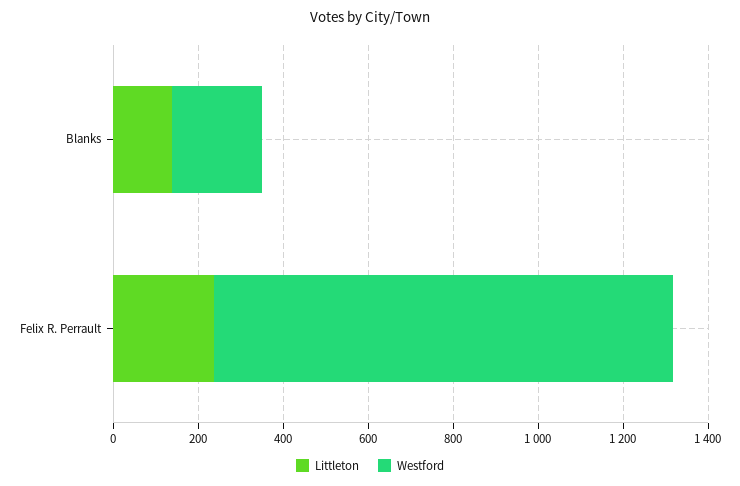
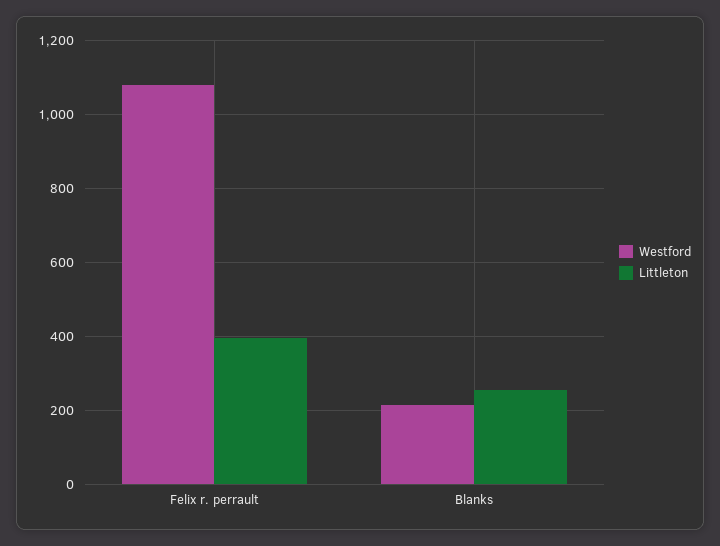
Littleton, Blanks: 150 -> 260
Littleton, Felix R. Perrault: 250 -> 400

